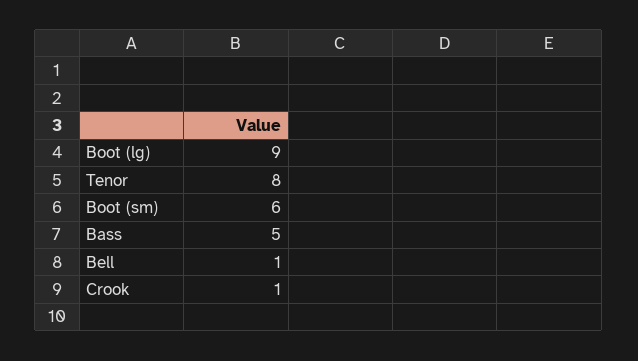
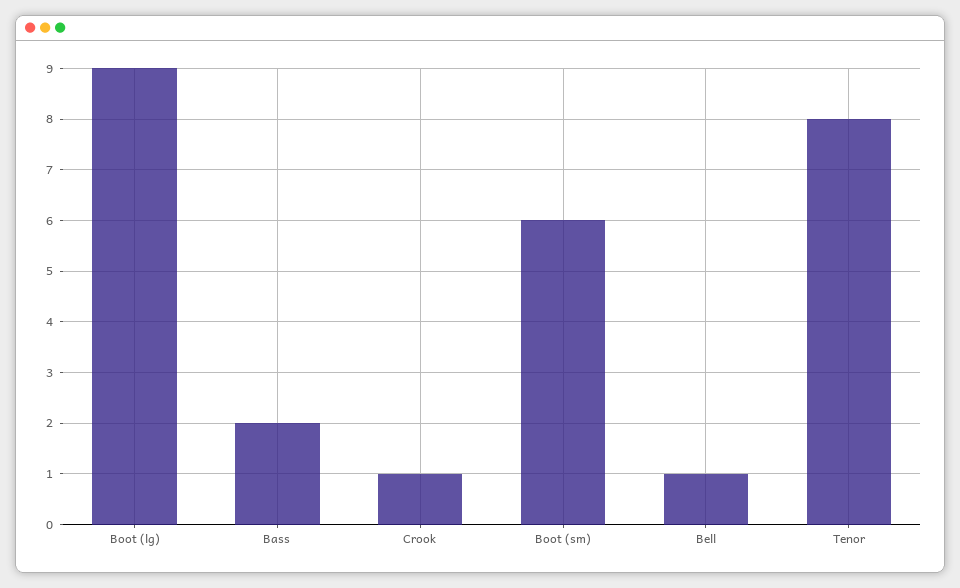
Bass: 5 -> 2

